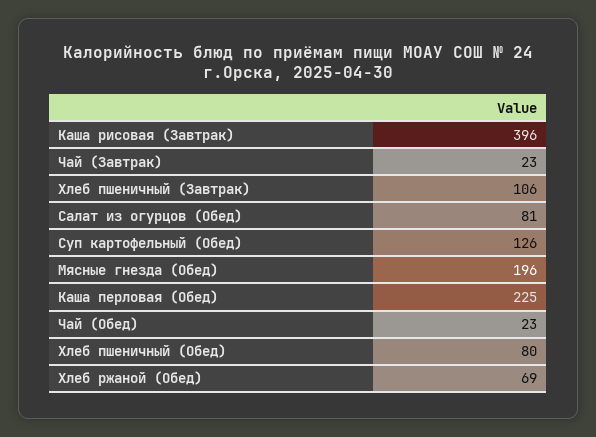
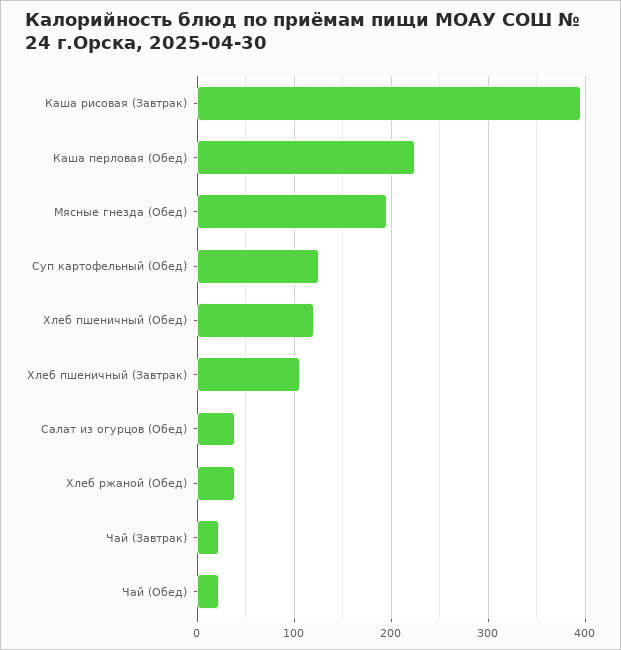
Салат из огурцов (Обед): 81 -> 40
Хлеб пшеничный (Обед): 80 -> 120
Хлеб ржаной (Обед): 69 -> 40

